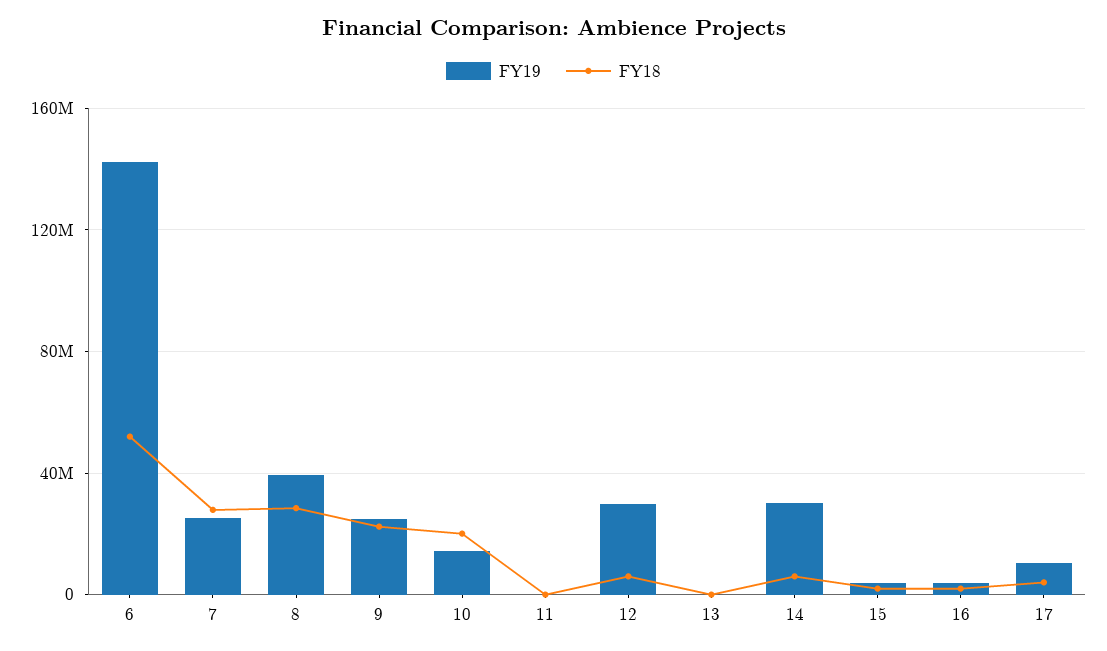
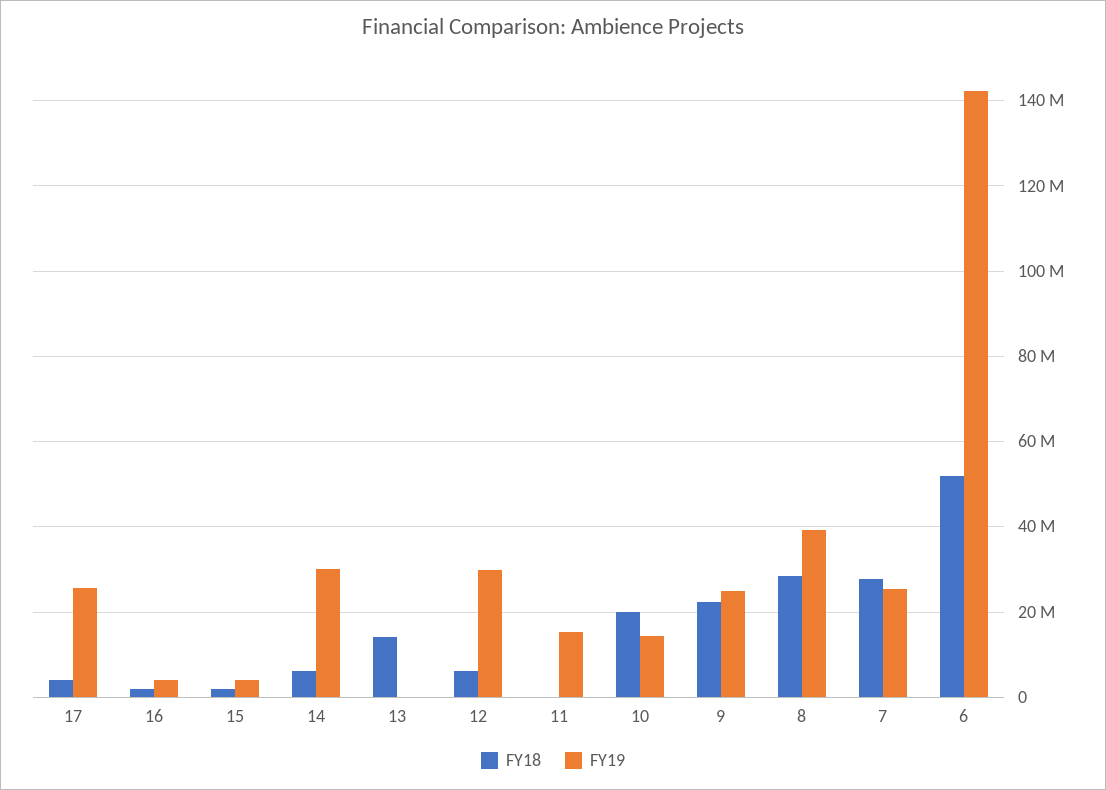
FY19, 11: 0 -> 16000000
FY18, 13: 0 -> 14000000
FY19, 17: 10000000 -> 26000000

